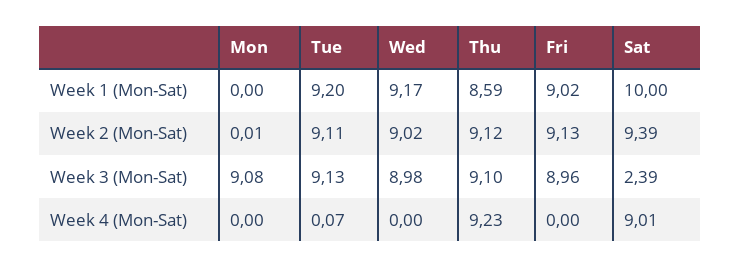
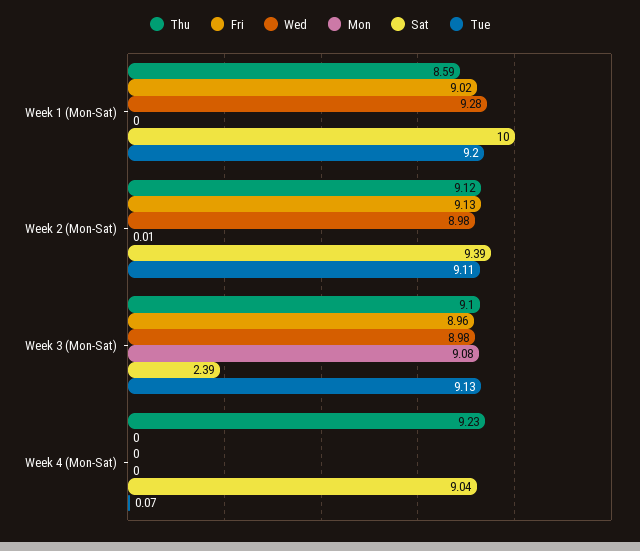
Wed, Week 1 (Mon-Sat): 9.17 -> 9.28
Wed, Week 2 (Mon-Sat): 9.02 -> 8.98
Sat, Week 4 (Mon-Sat): 9.01 -> 9.04

